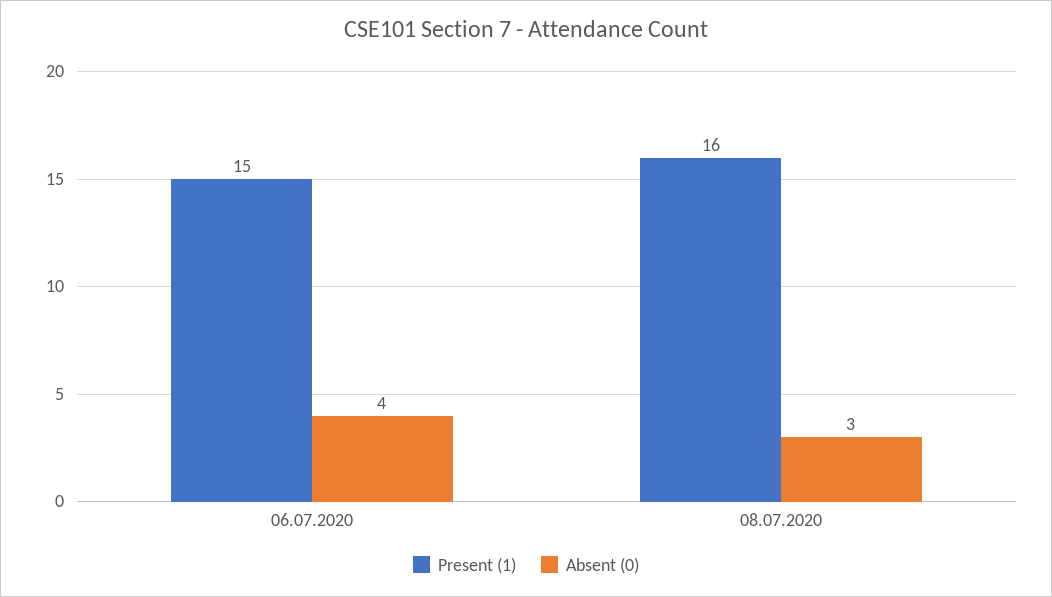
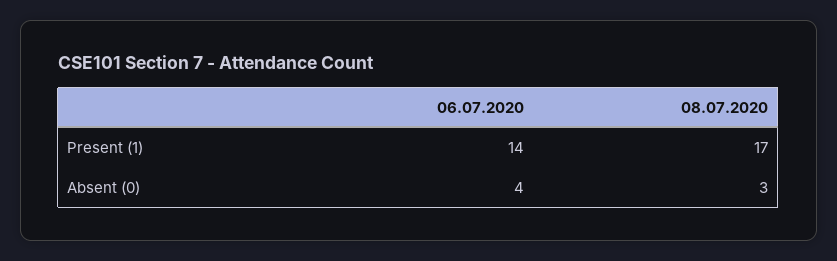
Present (1), 06.07.2020: 15 -> 14
Present (1), 08.07.2020: 16 -> 17

